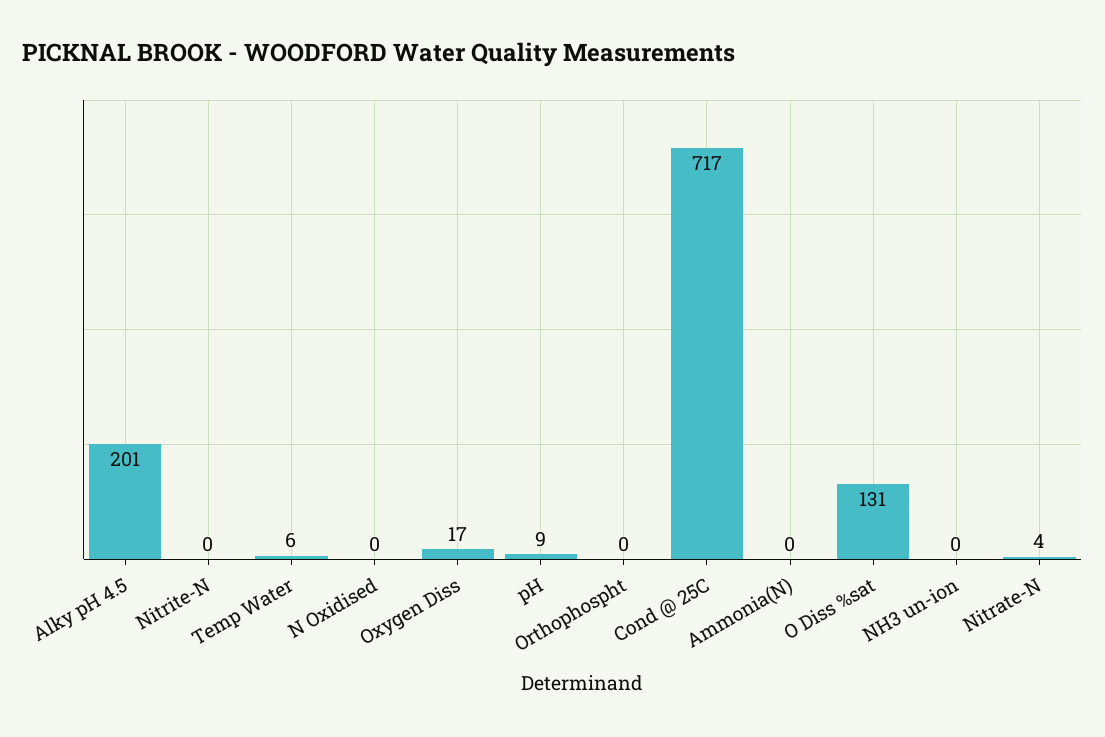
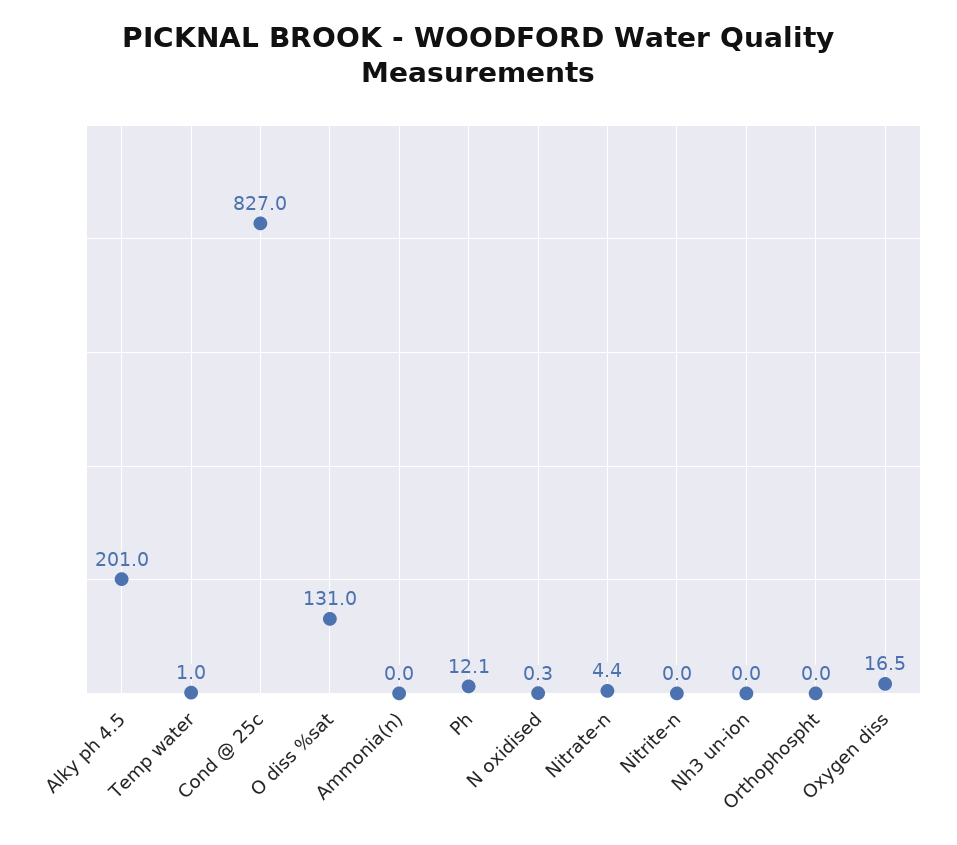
Temp Water: 6 -> 1
pH: 9 -> 12.1
Cond @ 25C: 717 -> 827

